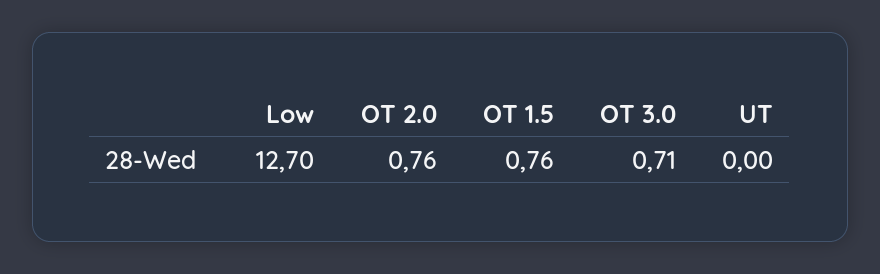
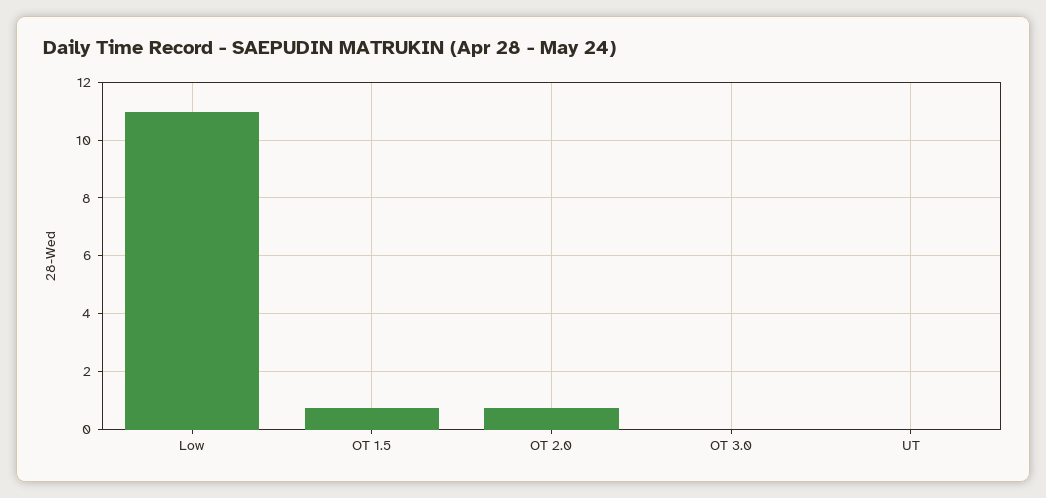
Low: 12.7 -> 11
OT 3.0: 0.71 -> 0

